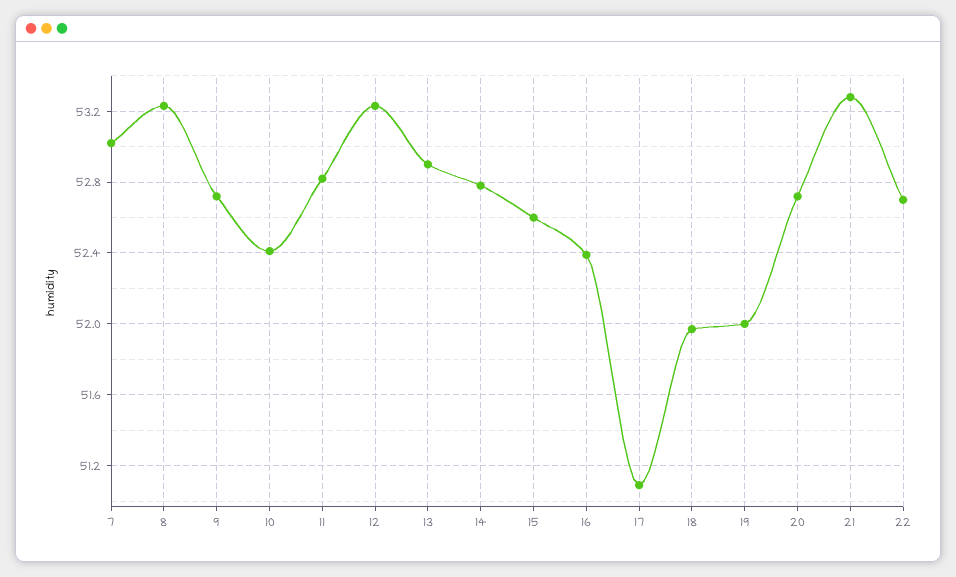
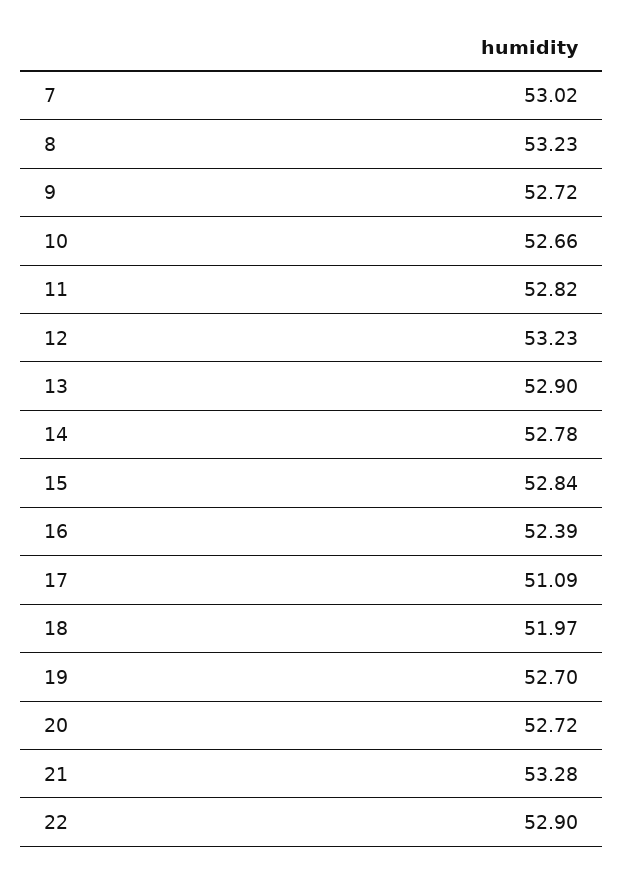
10: 52.4 -> 52.66
15: 52.6 -> 52.84
19: 52 -> 52.7
22: 52.7 -> 52.9

